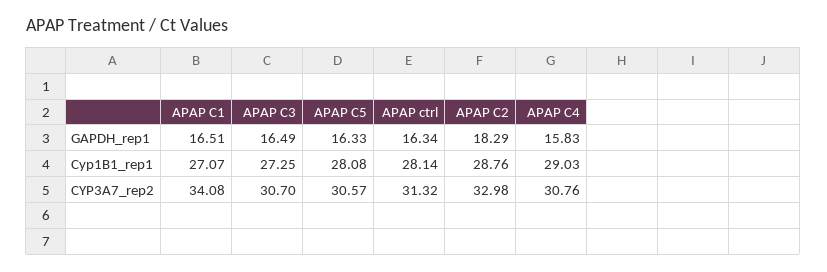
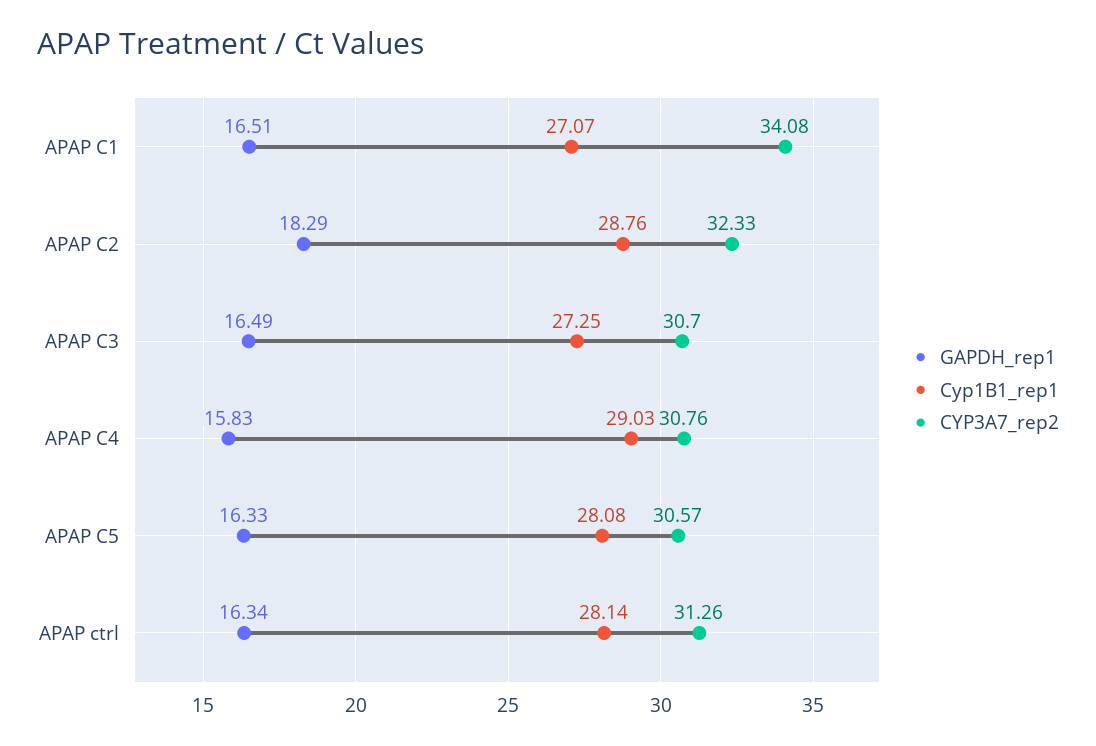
CYP3A7_rep2, APAP ctrl: 31.32 -> 31.26
CYP3A7_rep2, APAP C2: 32.98 -> 32.33

